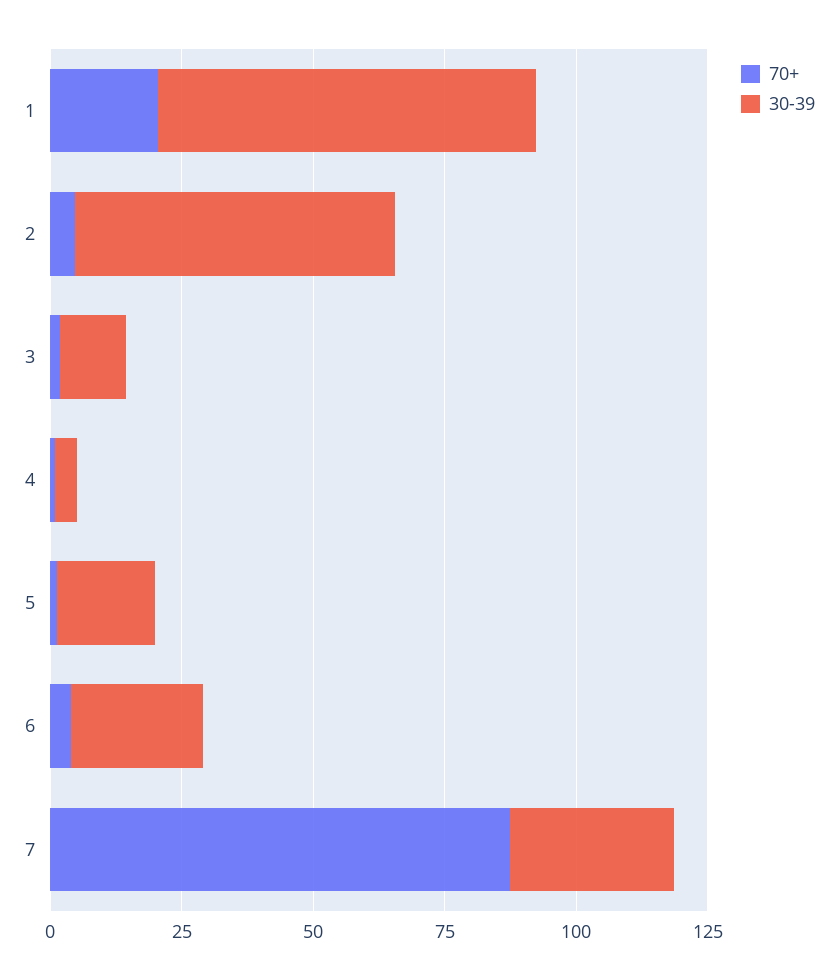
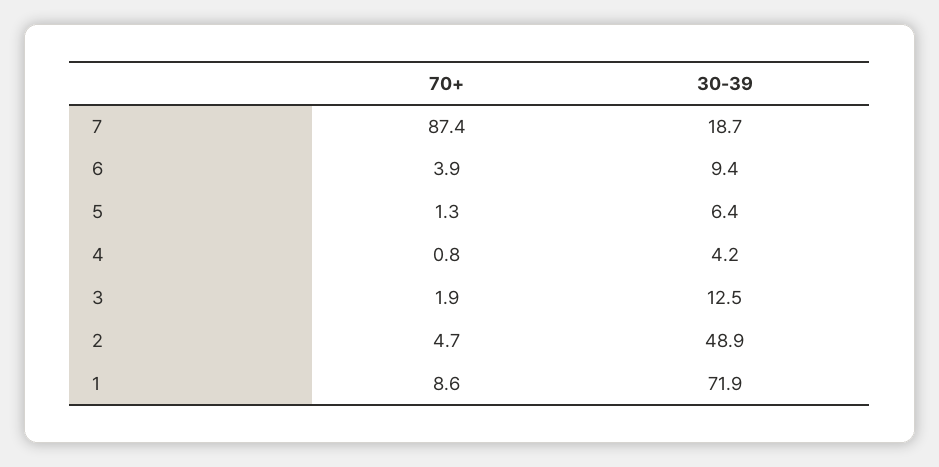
70+, 1: 20 -> 8.6
30-39, 2: 60 -> 48.9
30-39, 5: 20 -> 6.4
30-39, 6: 25 -> 9.4
30-39, 7: 30 -> 18.7

